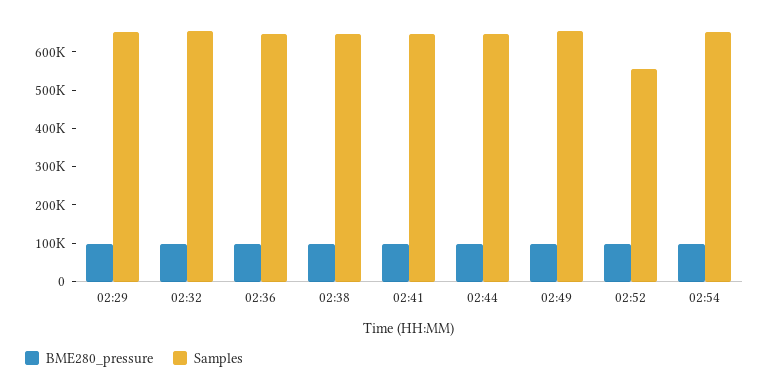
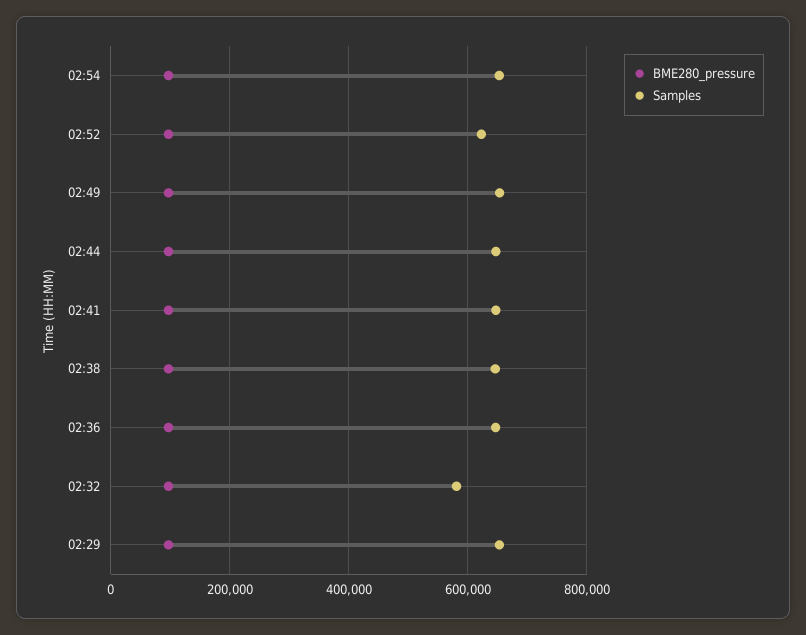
Samples, 02:32: 650000 -> 580000
Samples, 02:52: 550000 -> 620000

